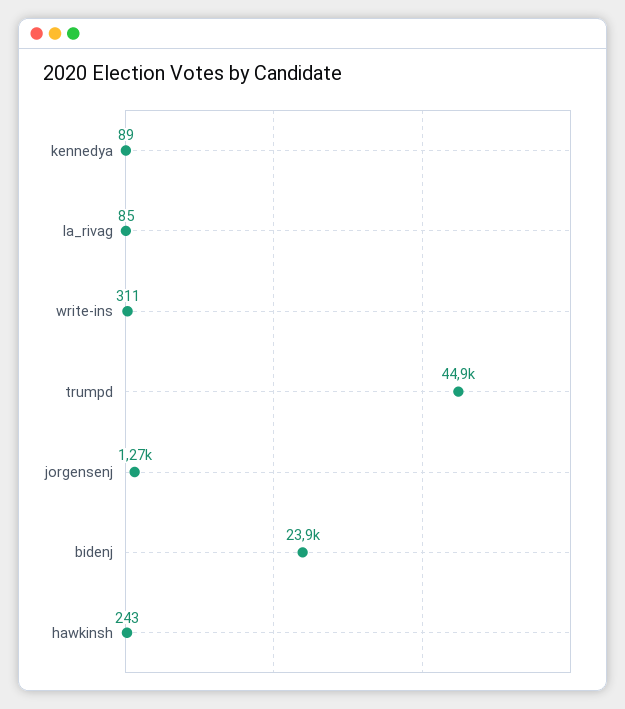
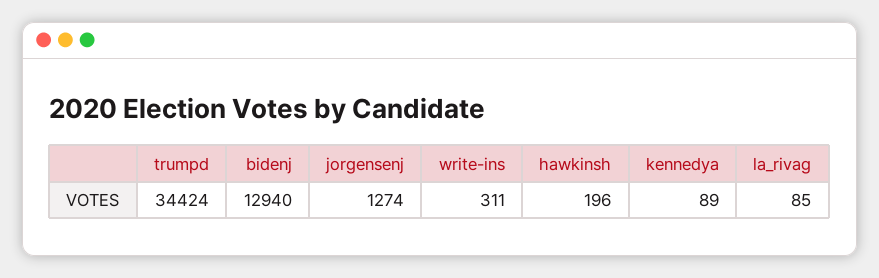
trumpd: 44900 -> 34424
bidenj: 23900 -> 12940
hawkinsh: 243 -> 196

